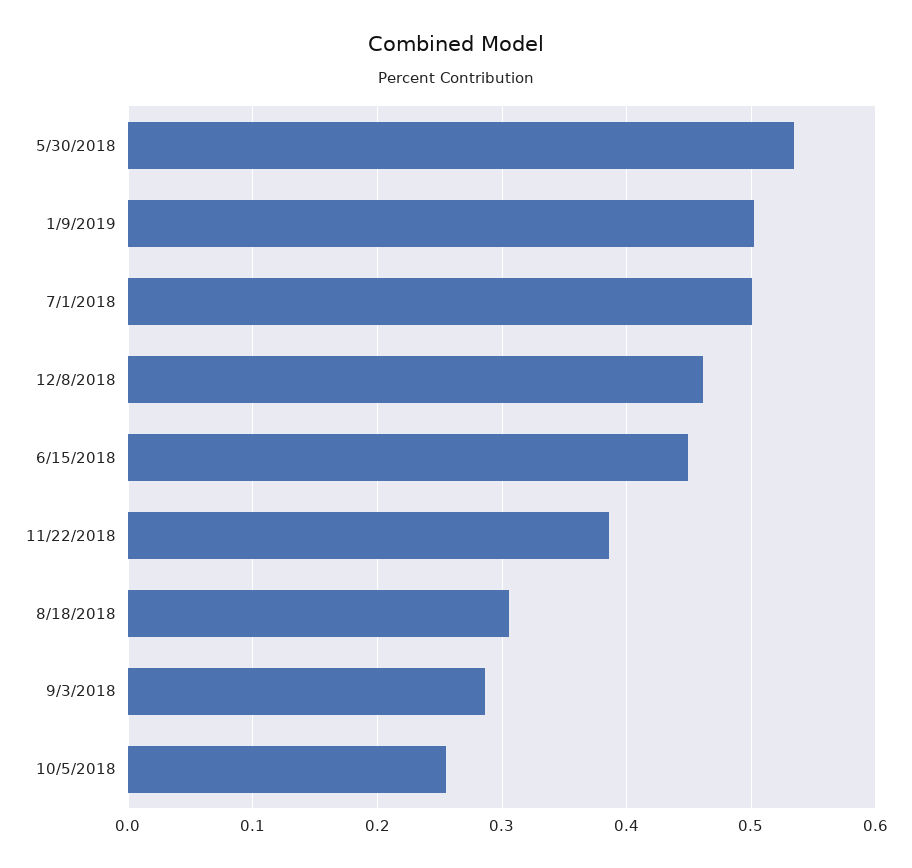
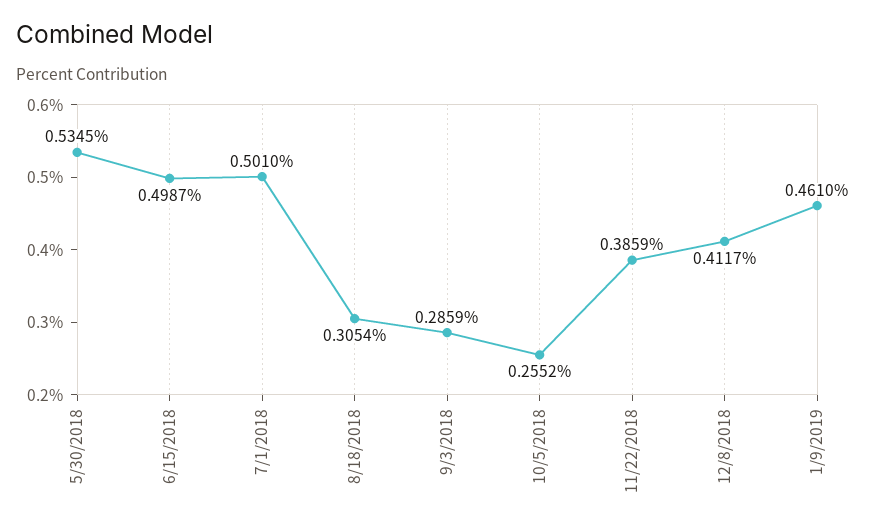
1/9/2019: 0.5 -> 0.461
12/8/2018: 0.46 -> 0.4117
6/15/2018: 0.45 -> 0.4987

